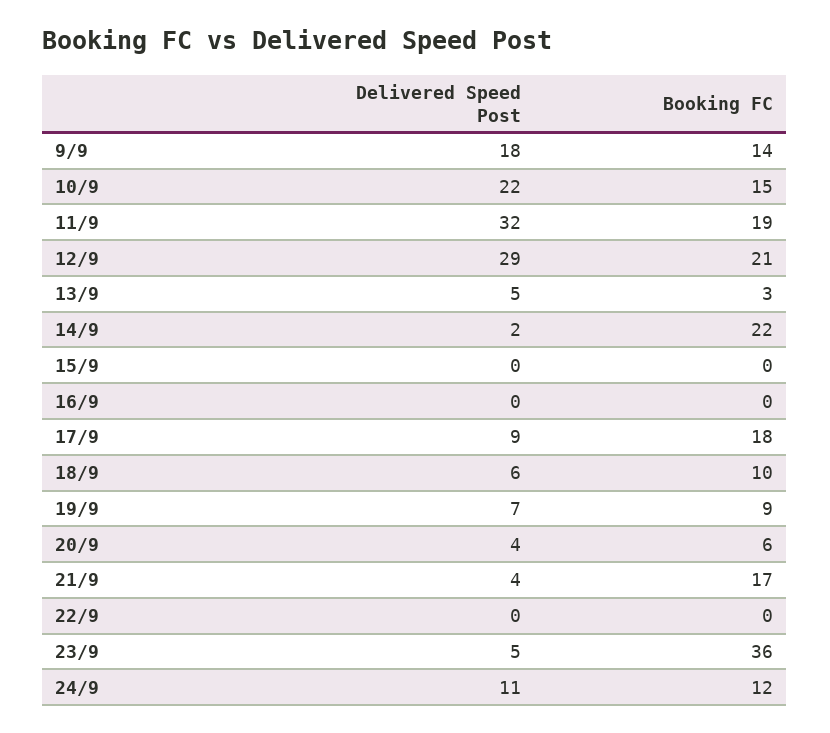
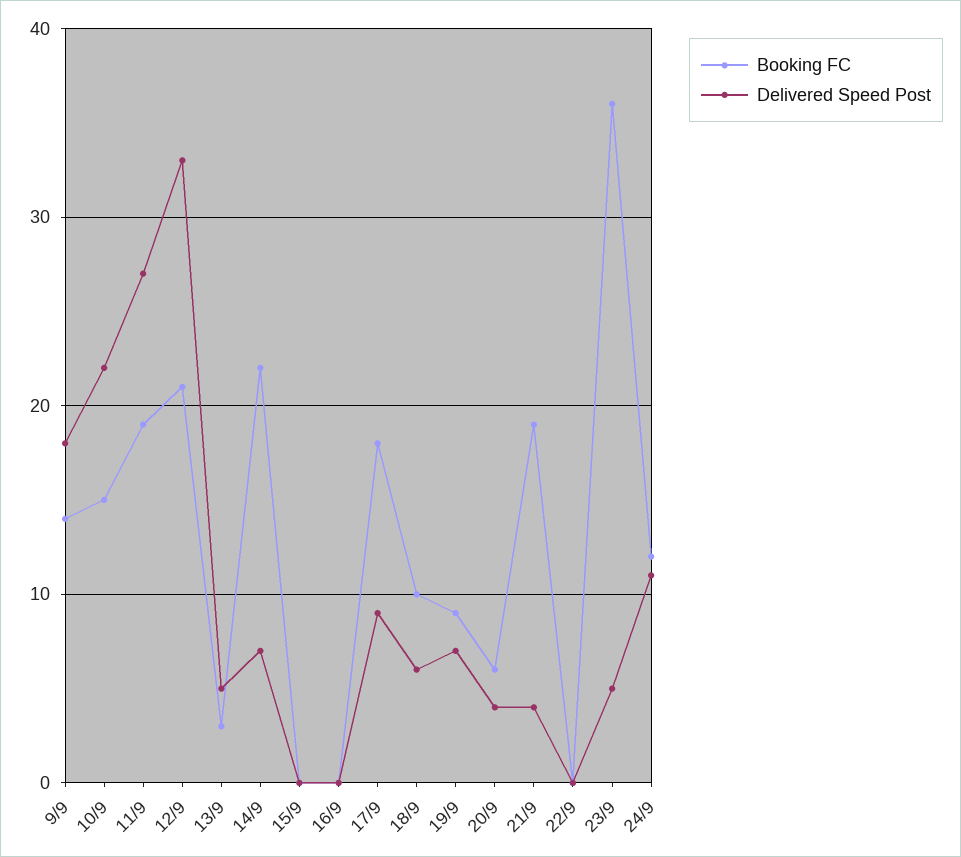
Delivered Speed Post, 11/9: 32 -> 27
Delivered Speed Post, 12/9: 29 -> 33
Delivered Speed Post, 14/9: 2 -> 7
Booking FC, 21/9: 17 -> 19

